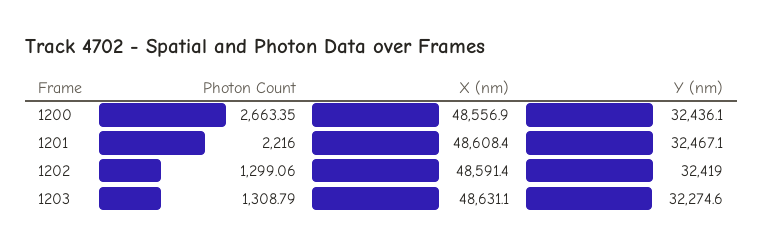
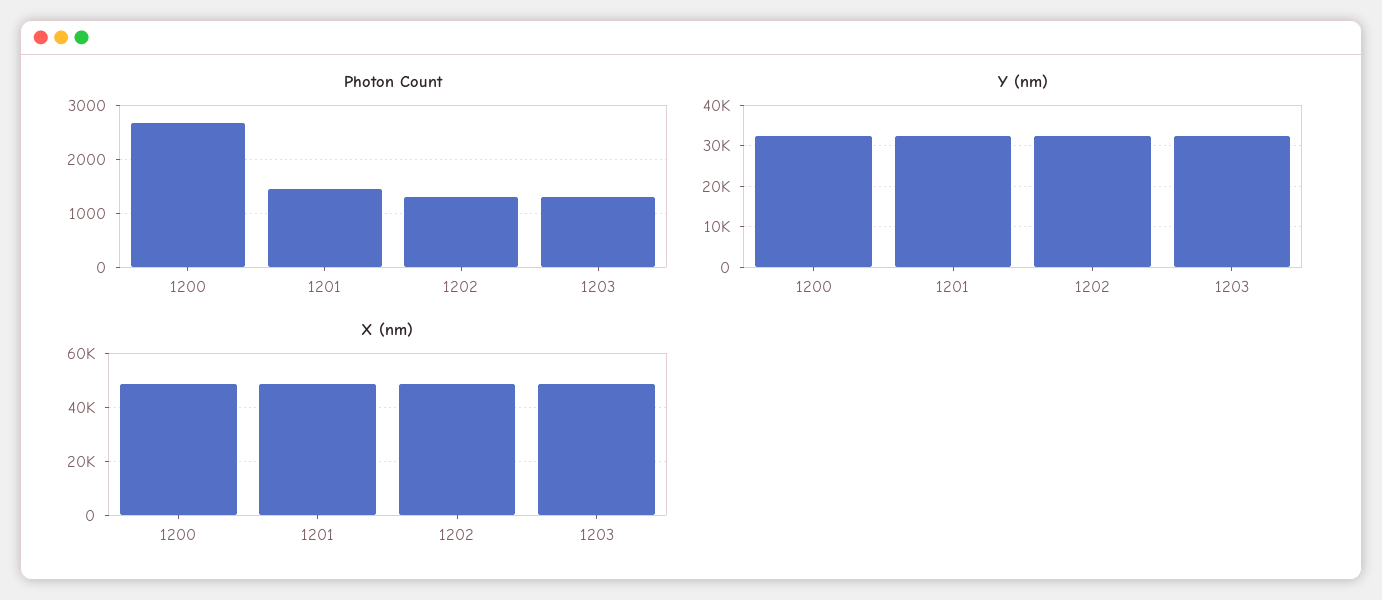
Photon Count, 1201: 2216 -> 1400

